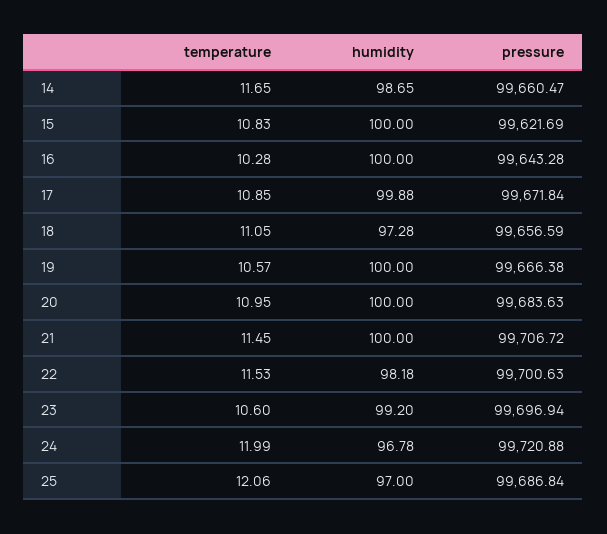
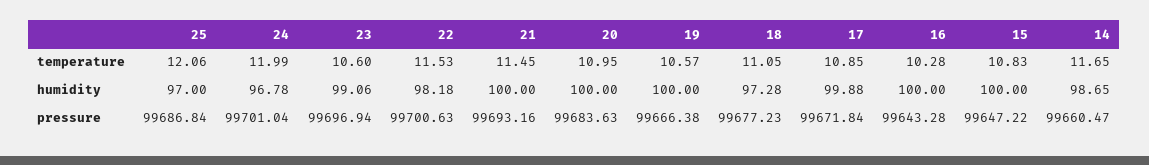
pressure, 15: 99621.69 -> 99647.22
pressure, 18: 99656.59 -> 99677.23
pressure, 21: 99706.72 -> 99693.16
humidity, 23: 99.2 -> 99.06
pressure, 24: 99720.88 -> 99701.04

